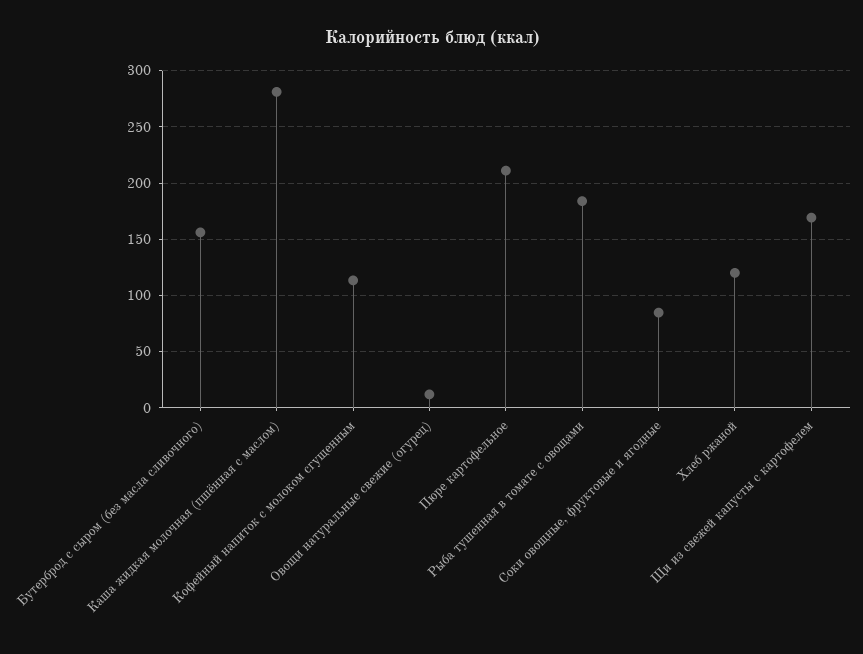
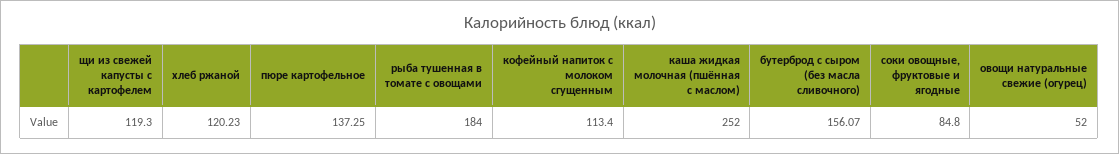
Каша жидкая молочная (пшённая с маслом): 280 -> 252
Овощи натуральные свежие (огурец): 10 -> 52
Пюре картофельное: 210 -> 137.25
Щи из свежей капусты с картофелем: 170 -> 119.3

